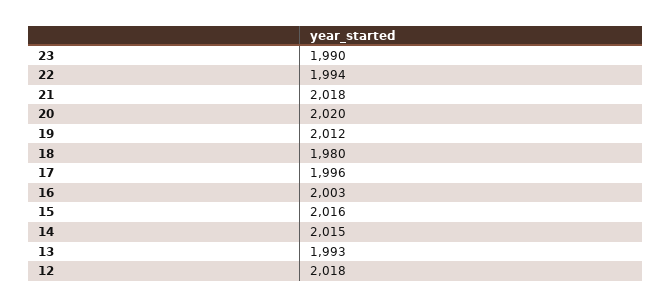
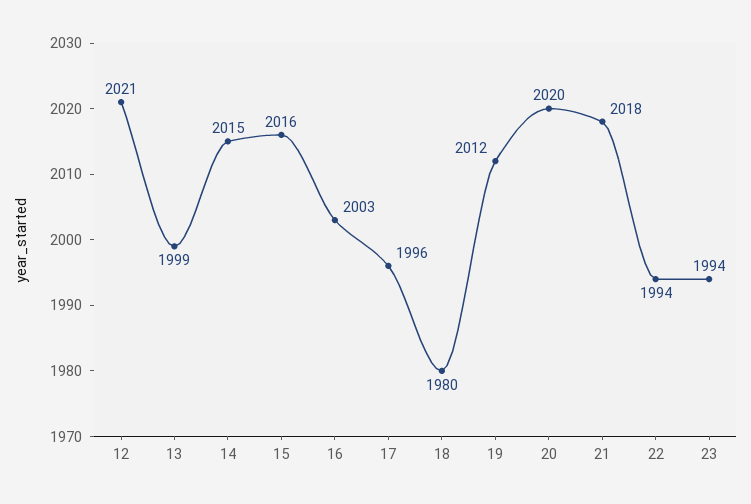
23: 1990 -> 1994
13: 1993 -> 1999
12: 2018 -> 2021

